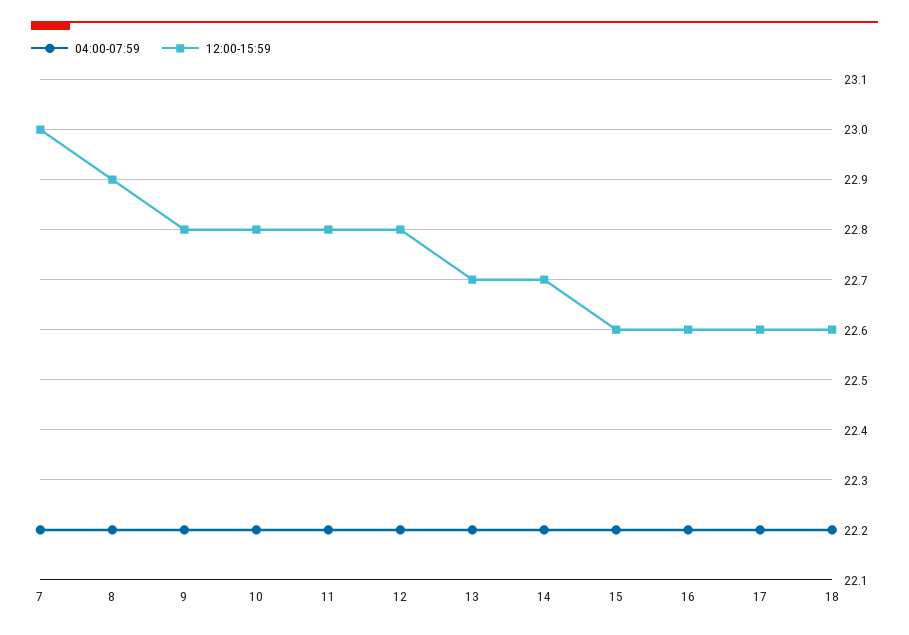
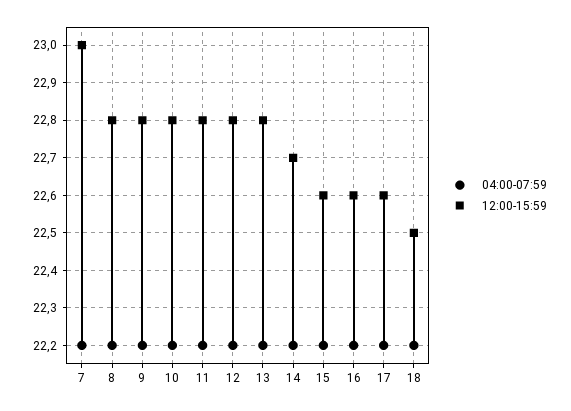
12:00-15:59, 8: 22.9 -> 22.8
12:00-15:59, 13: 22.7 -> 22.8
12:00-15:59, 18: 22.6 -> 22.5

